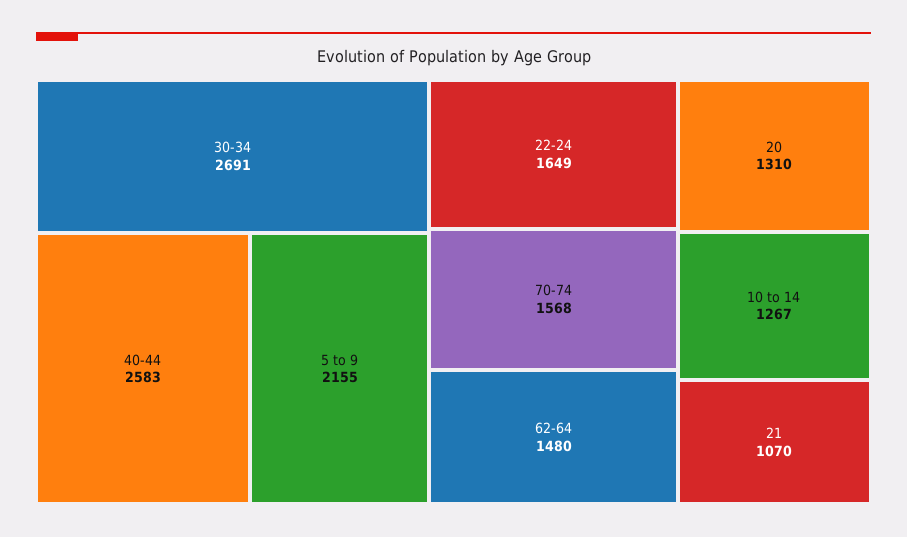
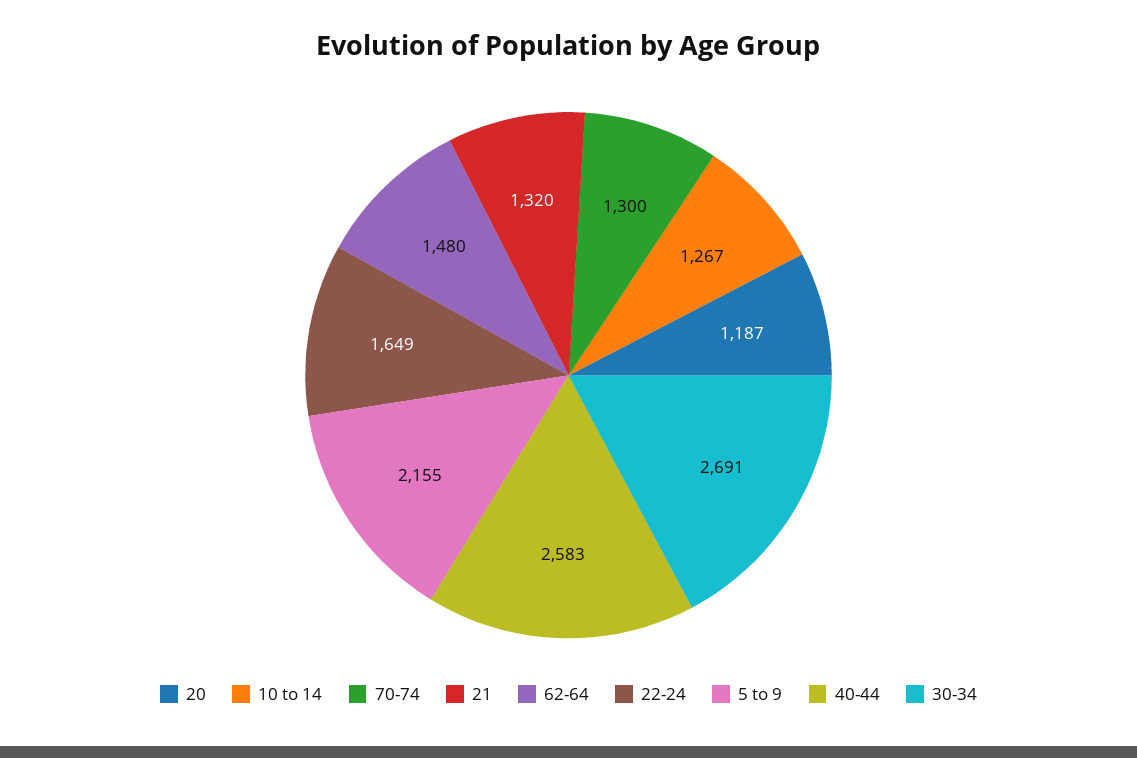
70-74: 1568 -> 1300
20: 1310 -> 1187
21: 1070 -> 1320

